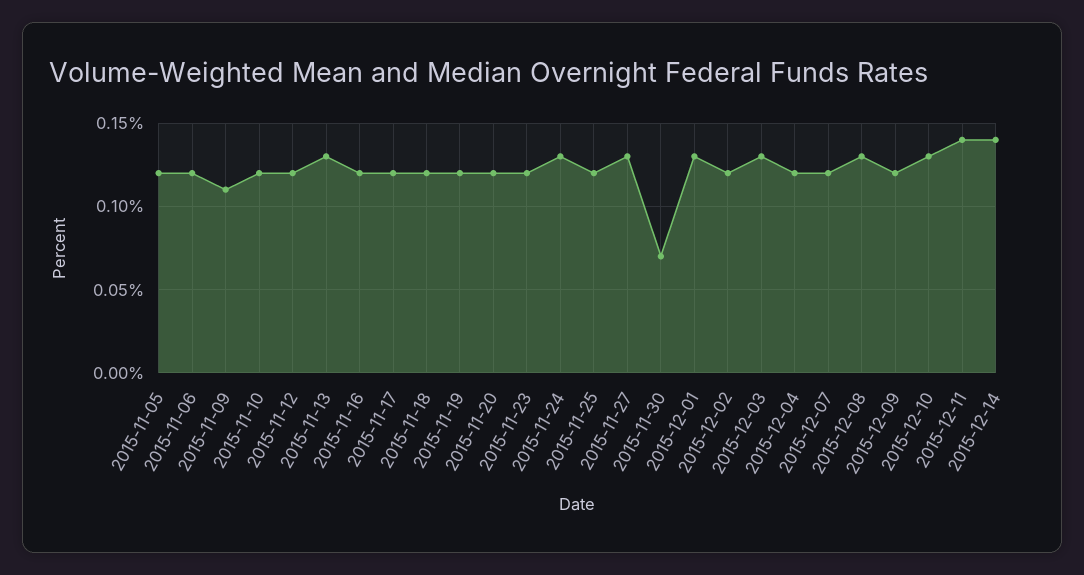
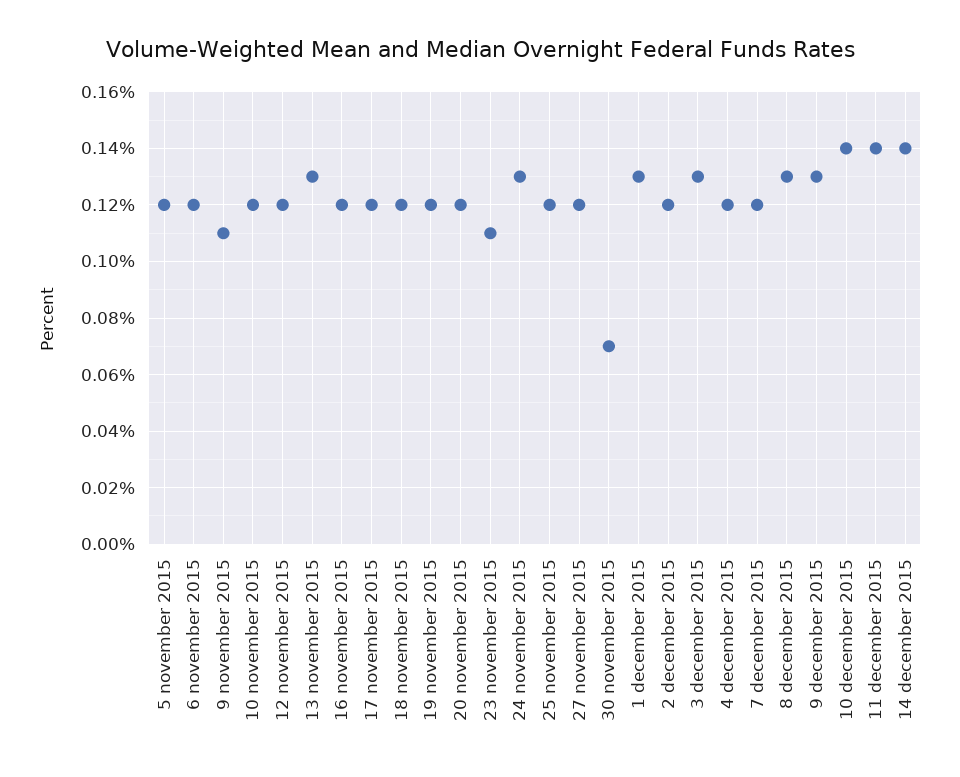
2015-11-23: 0.12 -> 0.11
2015-11-27: 0.13 -> 0.12
2015-12-09: 0.12 -> 0.13
2015-12-10: 0.13 -> 0.14

